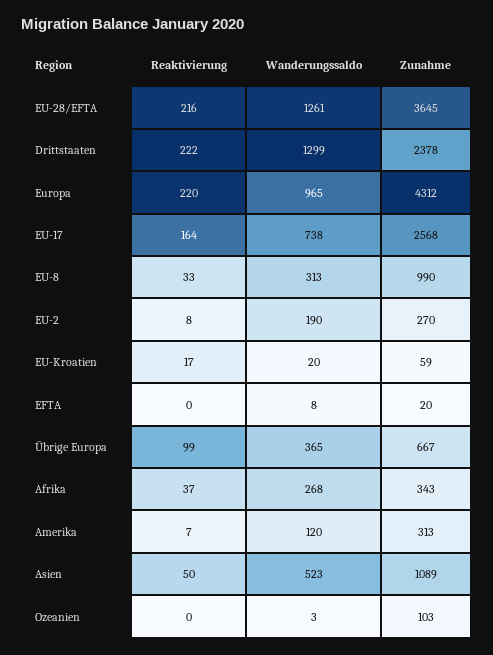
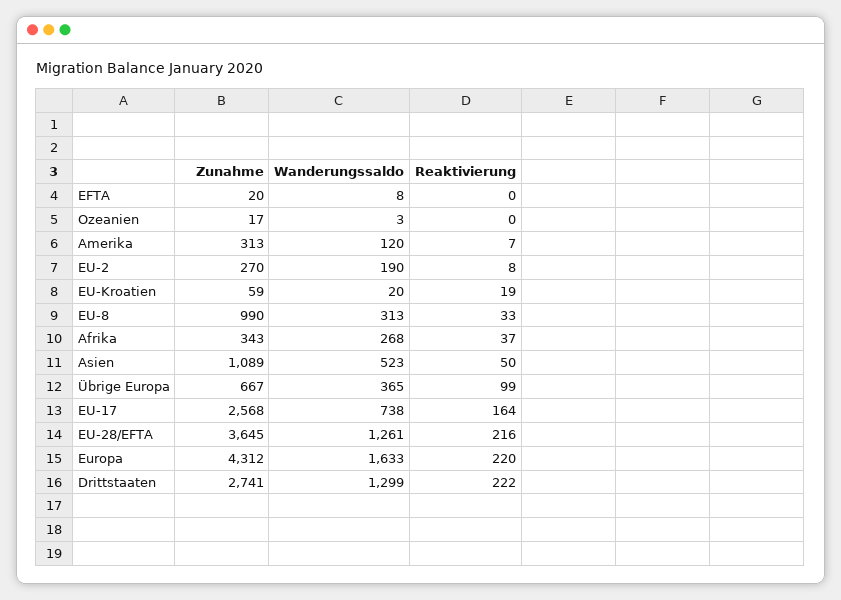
Zunahme, Drittstaaten: 2378 -> 2741
Wanderungssaldo, Europa: 965 -> 1633
Reaktivierung, EU-Kroatien: 17 -> 19
Zunahme, Ozeanien: 103 -> 17

